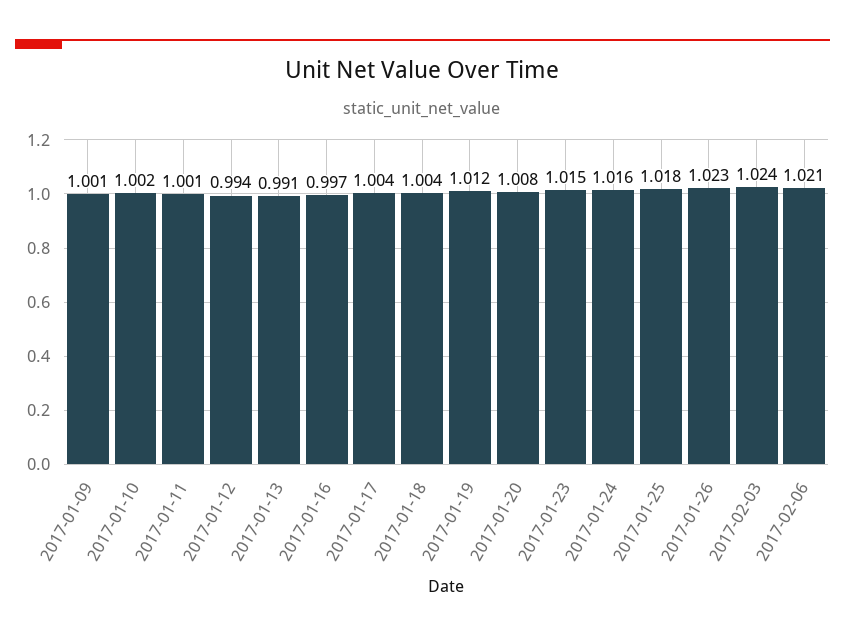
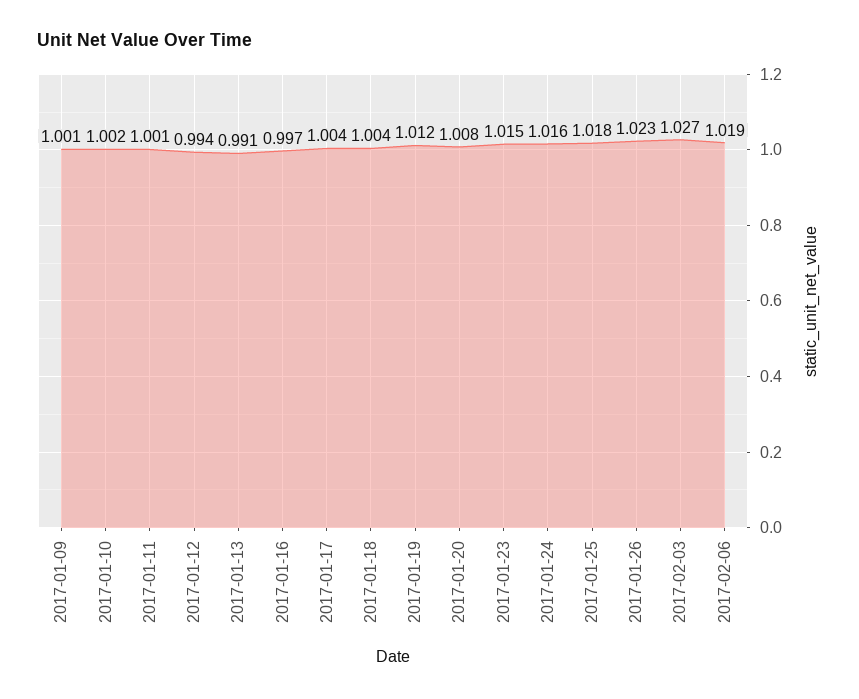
2017-02-03: 1.024 -> 1.027
2017-02-06: 1.021 -> 1.019

